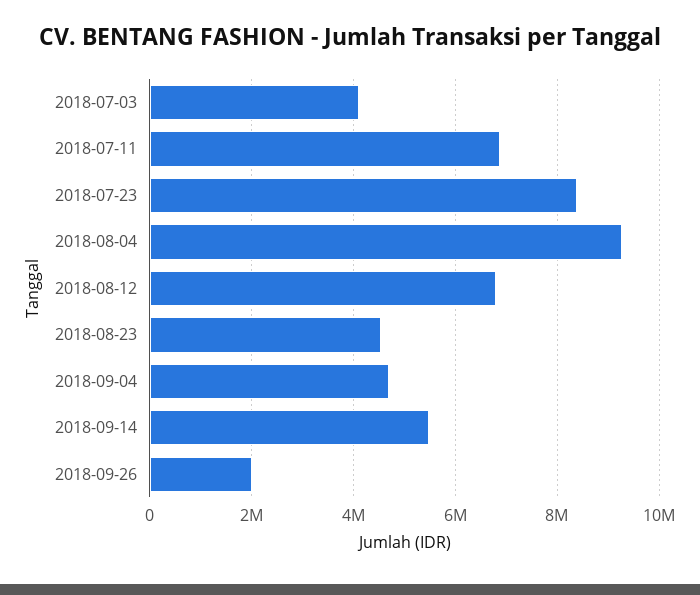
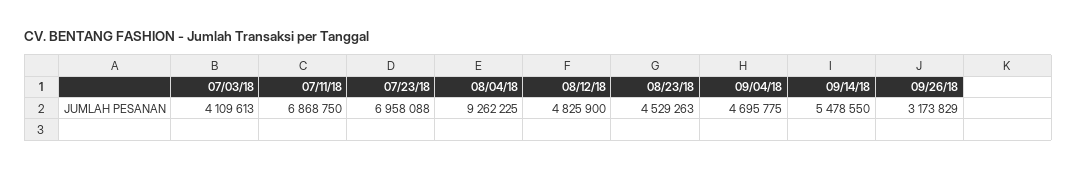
2018-07-23: 8400000 -> 6958088
2018-08-12: 6800000 -> 4825900
2018-09-26: 2000000 -> 3173829

